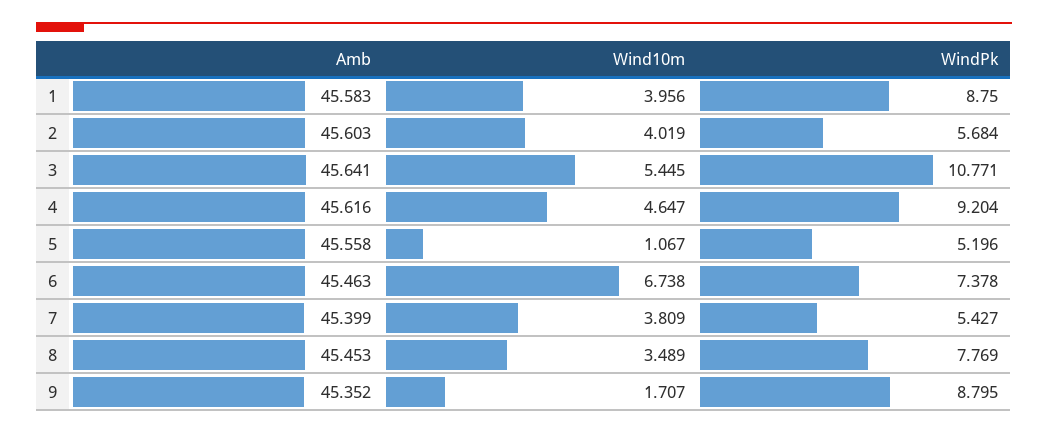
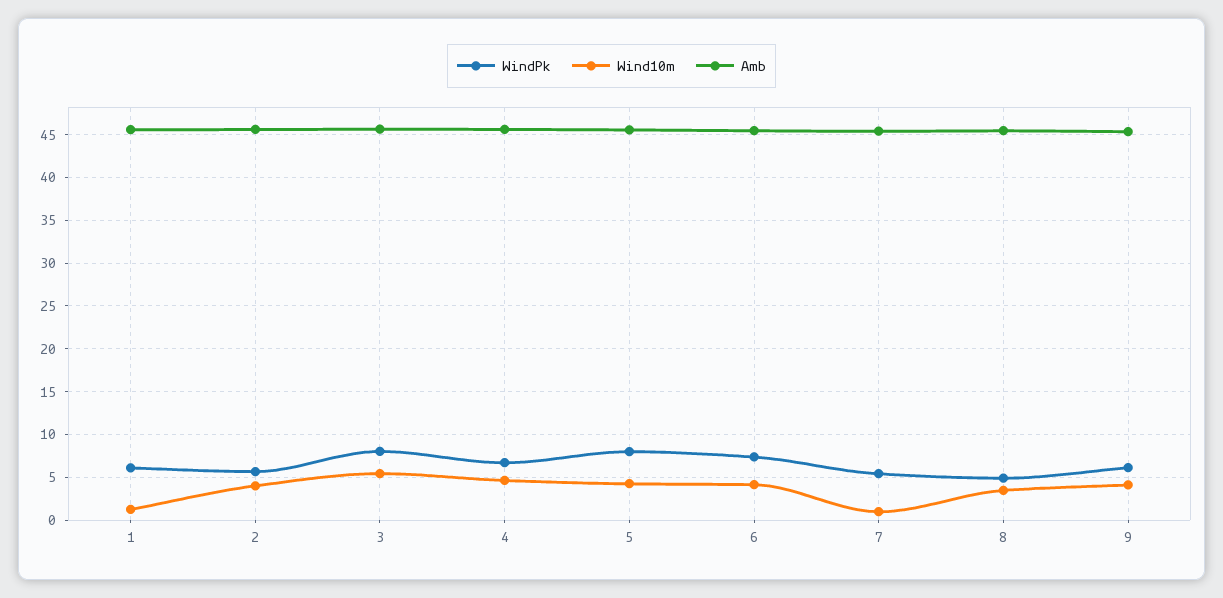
Wind10m, 1: 3.956 -> 1
WindPk, 1: 8.75 -> 6
WindPk, 3: 10.771 -> 8
WindPk, 4: 9.204 -> 7
Wind10m, 5: 1.067 -> 4
WindPk, 5: 5.196 -> 8
Wind10m, 6: 6.738 -> 4
Wind10m, 7: 3.809 -> 1
WindPk, 8: 7.769 -> 5
Wind10m, 9: 1.707 -> 4
WindPk, 9: 8.795 -> 6

